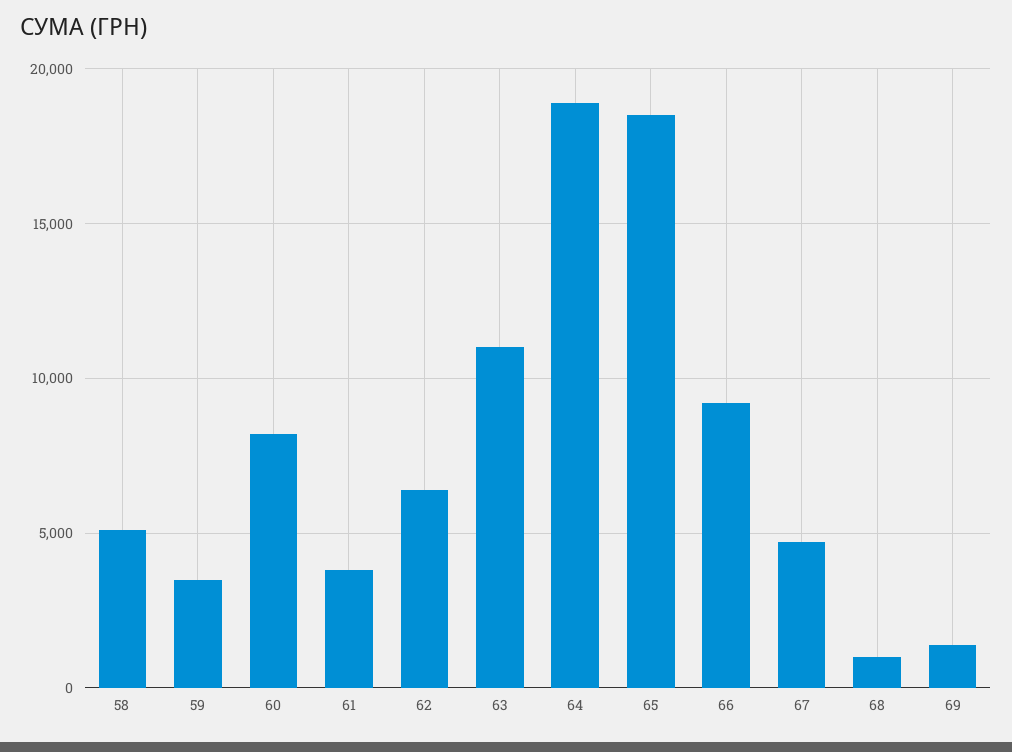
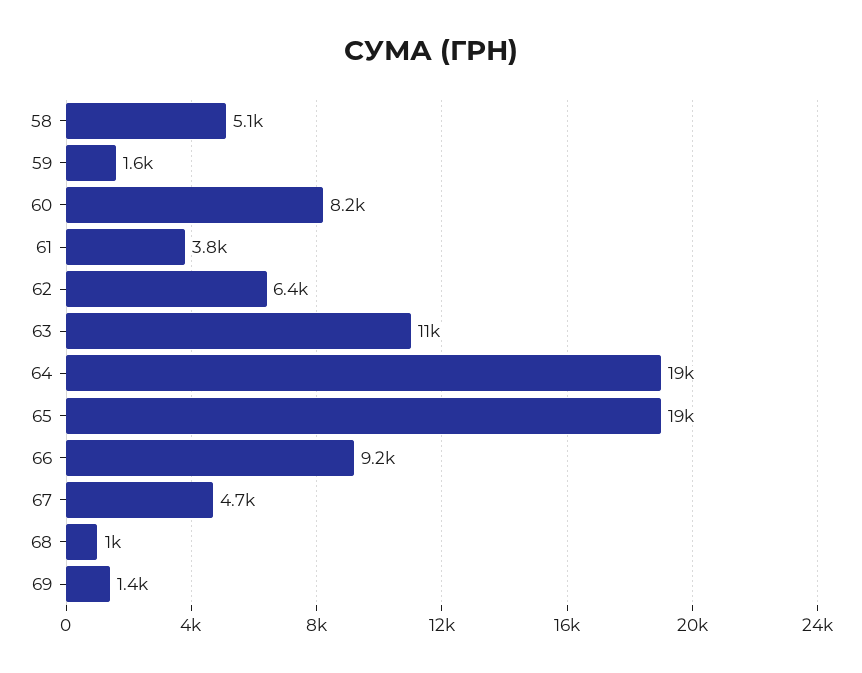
59: 3500 -> 1600

